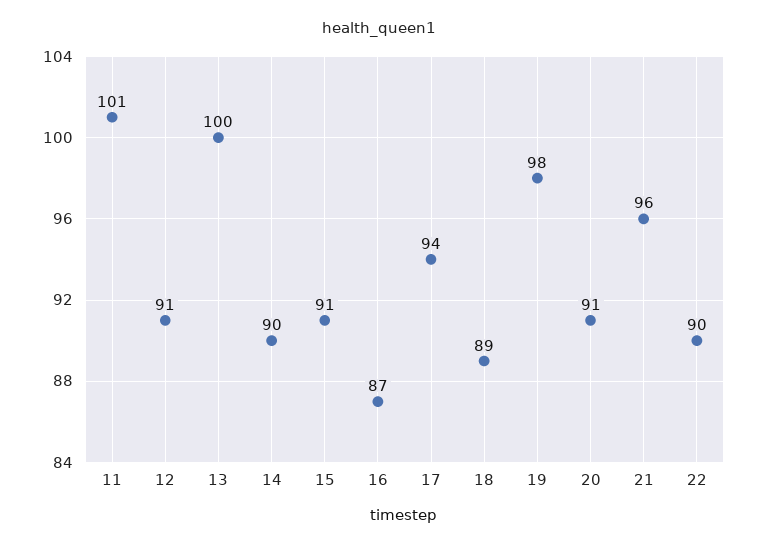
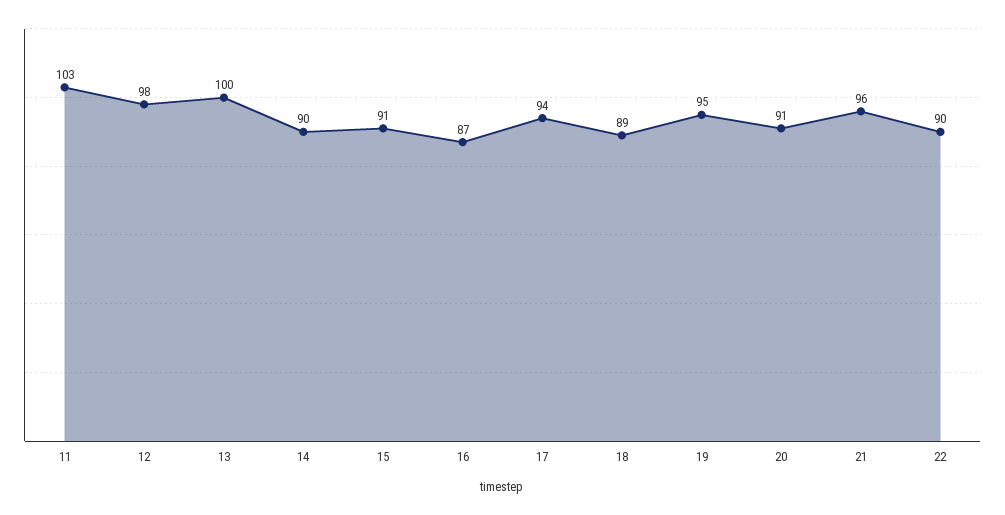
11: 101 -> 103
12: 91 -> 98
19: 98 -> 95

